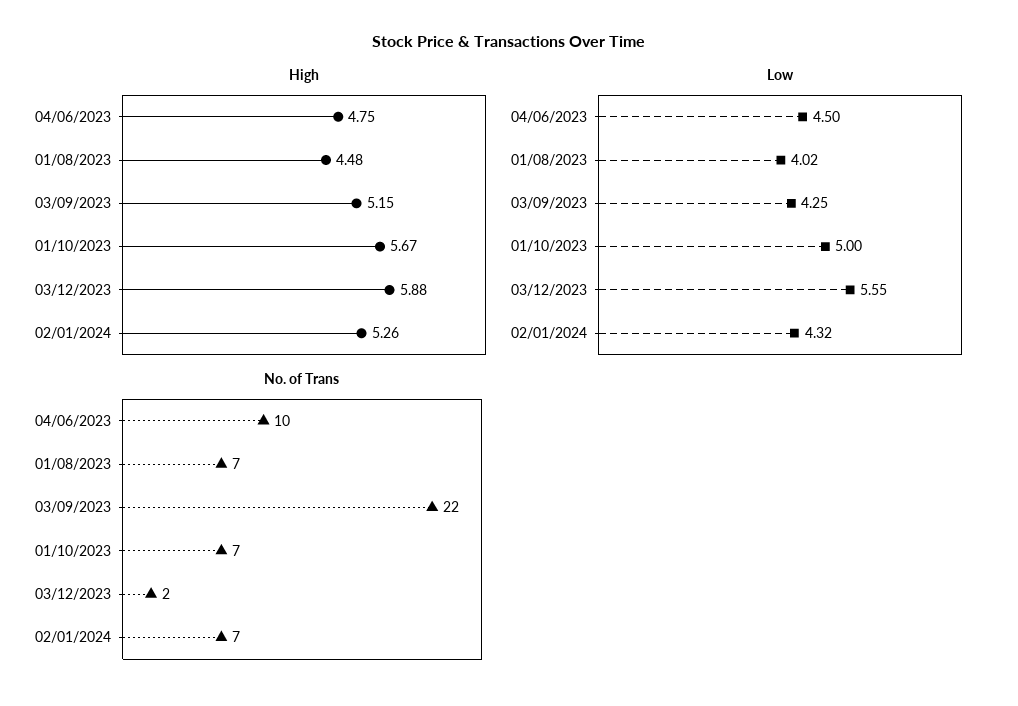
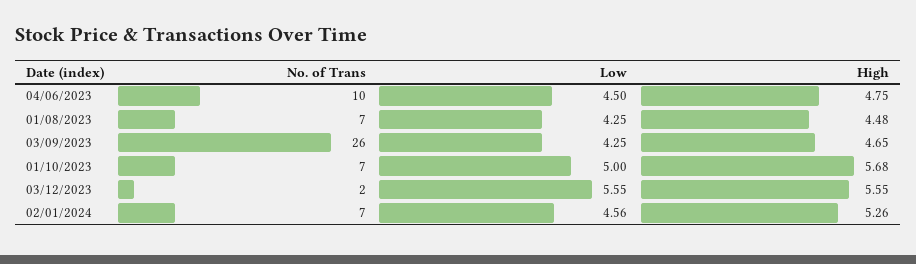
High, 03/09/2023: 5.15 -> 4.65
High, 01/10/2023: 5.67 -> 5.68
High, 03/12/2023: 5.88 -> 5.55
Low, 01/08/2023: 4.02 -> 4.25
Low, 02/01/2024: 4.32 -> 4.56
No. of Trans, 03/09/2023: 22 -> 26

